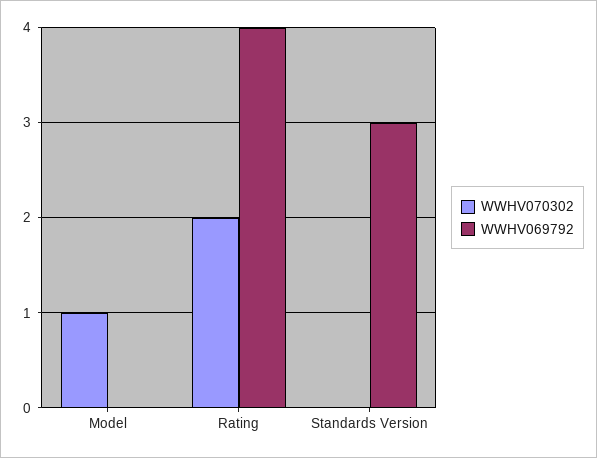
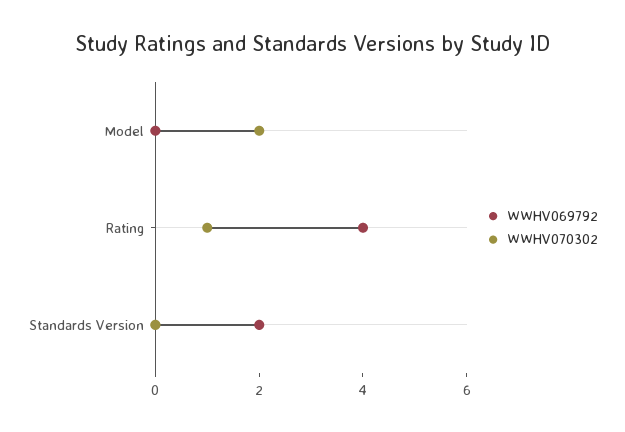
WWHV070302, Model: 1 -> 2
WWHV070302, Rating: 2 -> 1
WWHV069792, Standards Version: 3 -> 2

